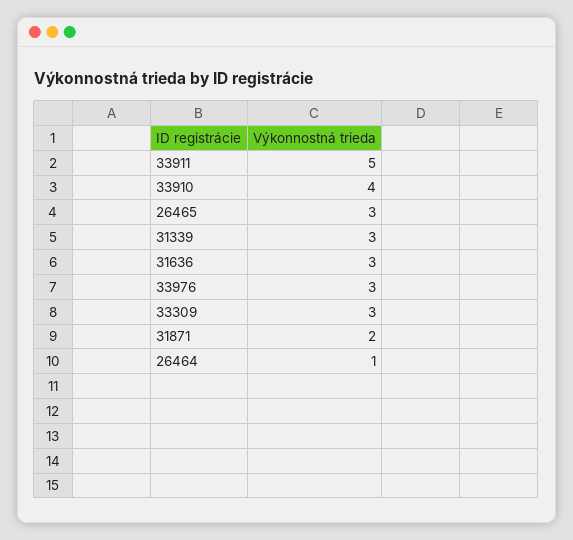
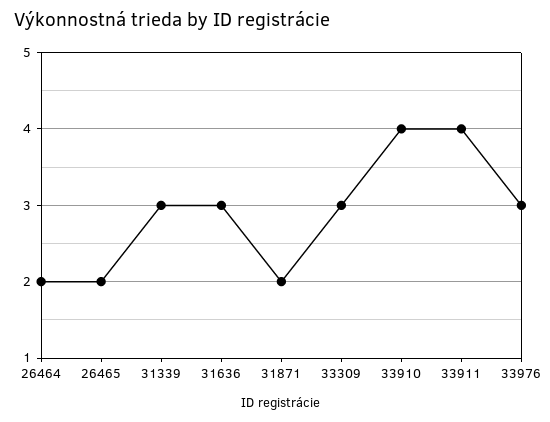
33911: 5 -> 4
26465: 3 -> 2
26464: 1 -> 2

